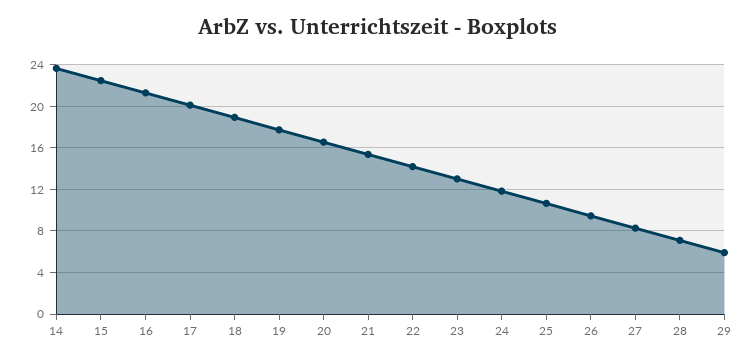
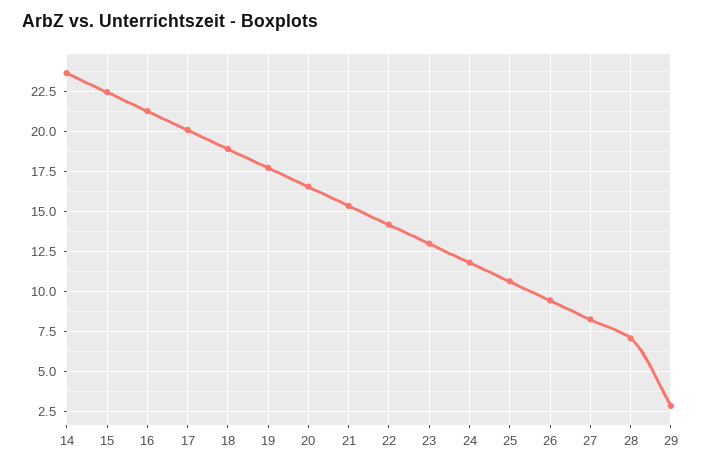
29: 6 -> 3

